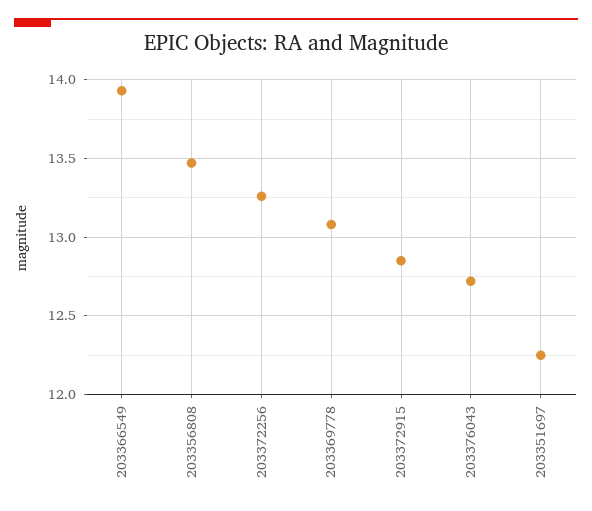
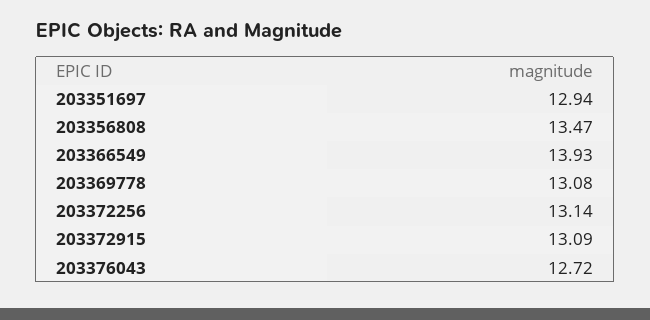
203372256: 13.25 -> 13.14
203372915: 12.85 -> 13.09
203351697: 12.25 -> 12.94

